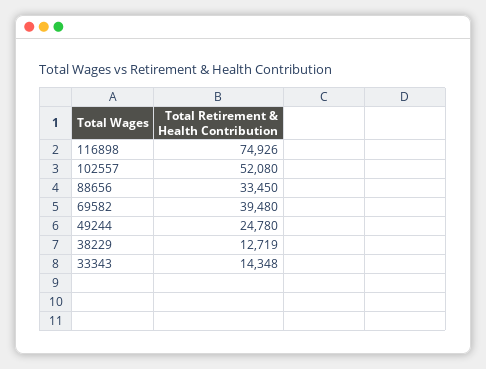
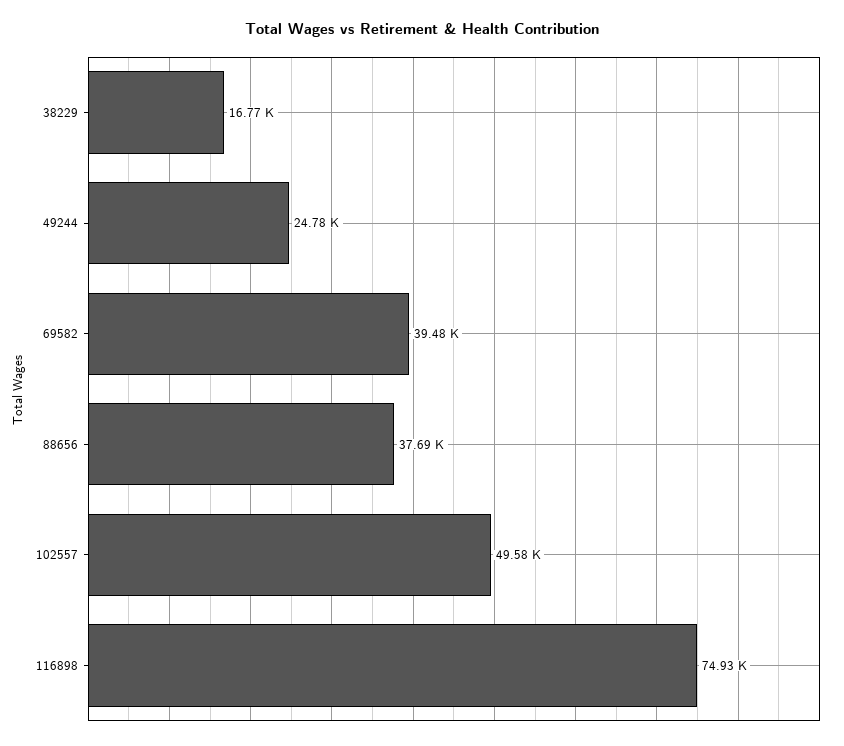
102557: 52080 -> 49580
88656: 33450 -> 37690
38229: 12719 -> 16770
33343: 14348 -> none

